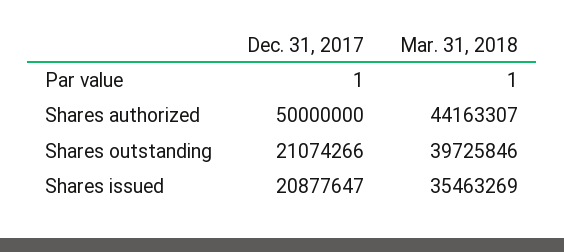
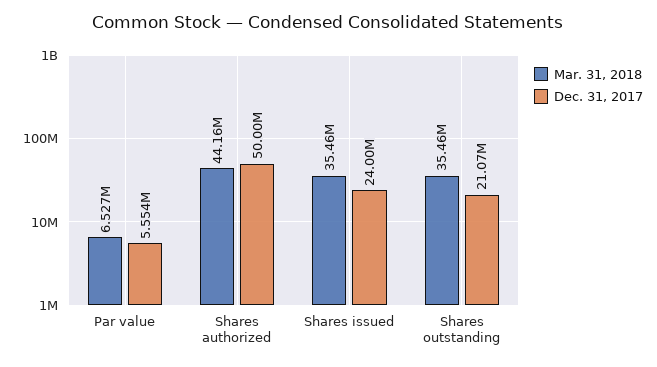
Dec. 31, 2017, Par value: 1 -> 5554000
Mar. 31, 2018, Par value: 1 -> 6527000
Mar. 31, 2018, Shares outstanding: 39725846 -> 35460000
Dec. 31, 2017, Shares issued: 20877647 -> 24000000

